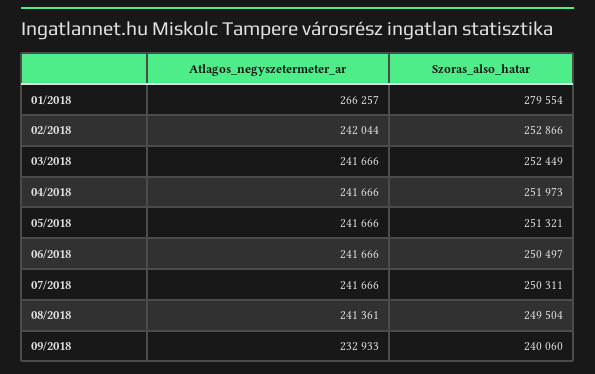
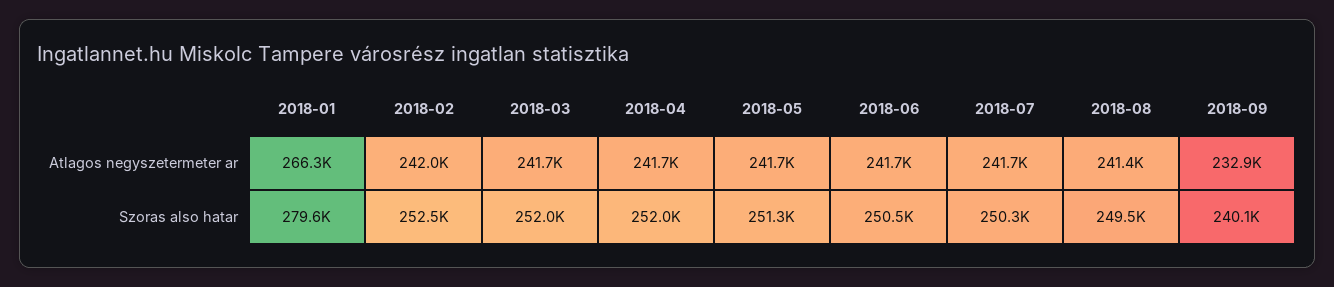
Szoras_also_hatar, 02/2018: 252866 -> 252500
Szoras_also_hatar, 03/2018: 252449 -> 252000

